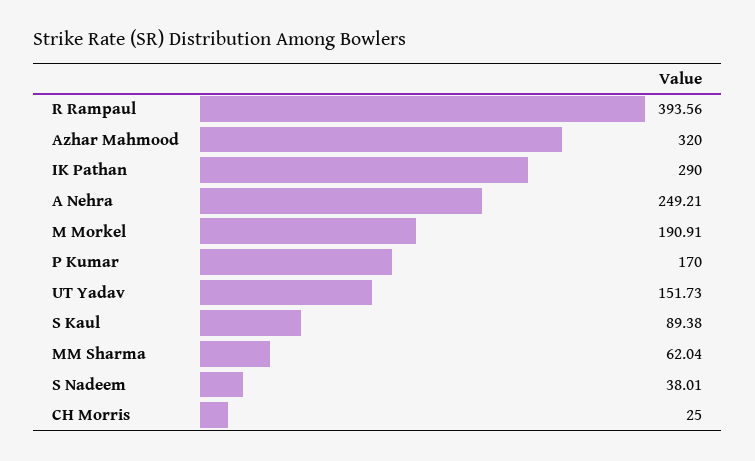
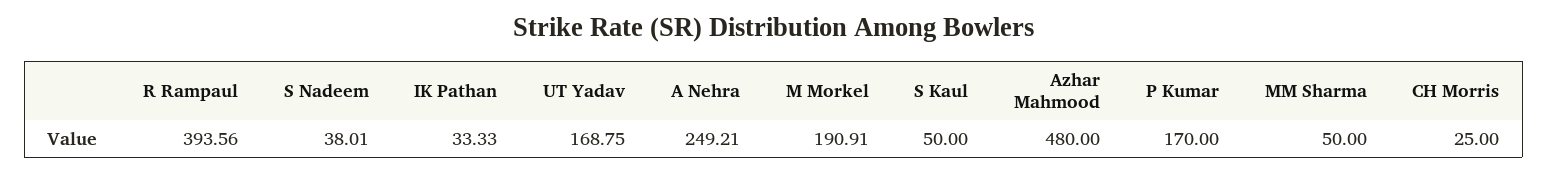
Azhar Mahmood: 320 -> 480
IK Pathan: 290 -> 33.33
UT Yadav: 151.73 -> 168.75
S Kaul: 89.38 -> 50
MM Sharma: 62.04 -> 50

